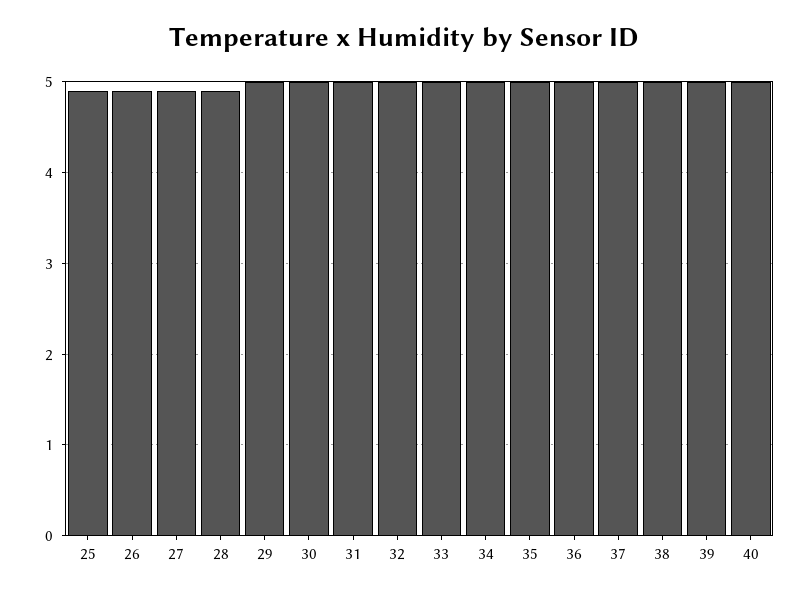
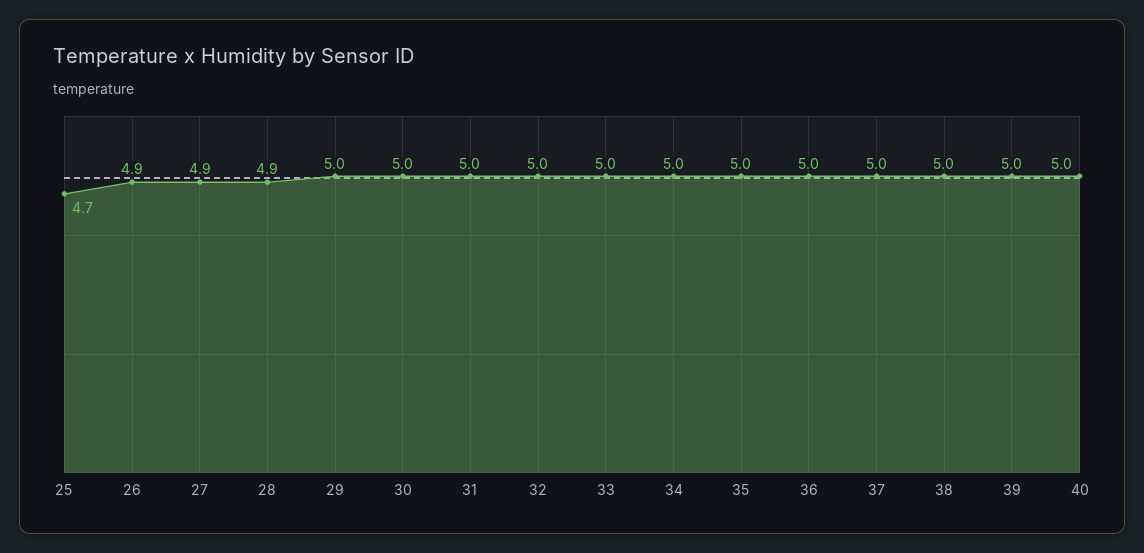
25: 4.9 -> 4.7

